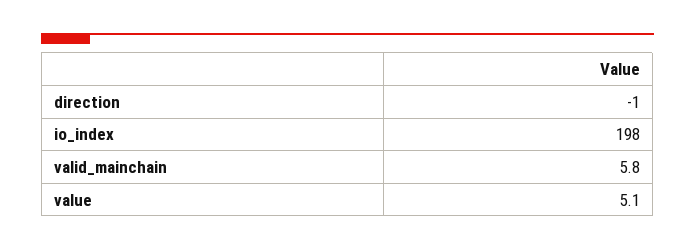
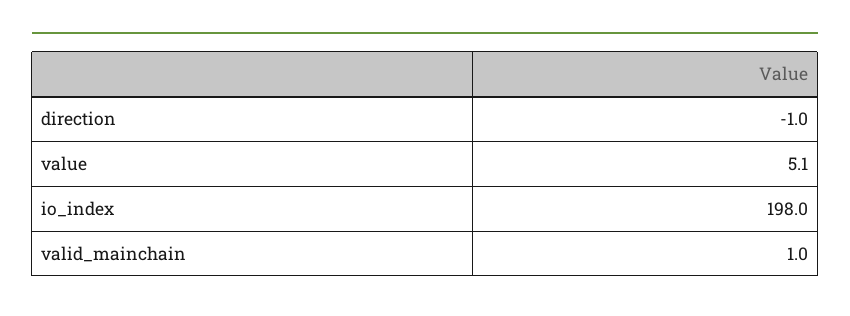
valid_mainchain: 5.8 -> 1

